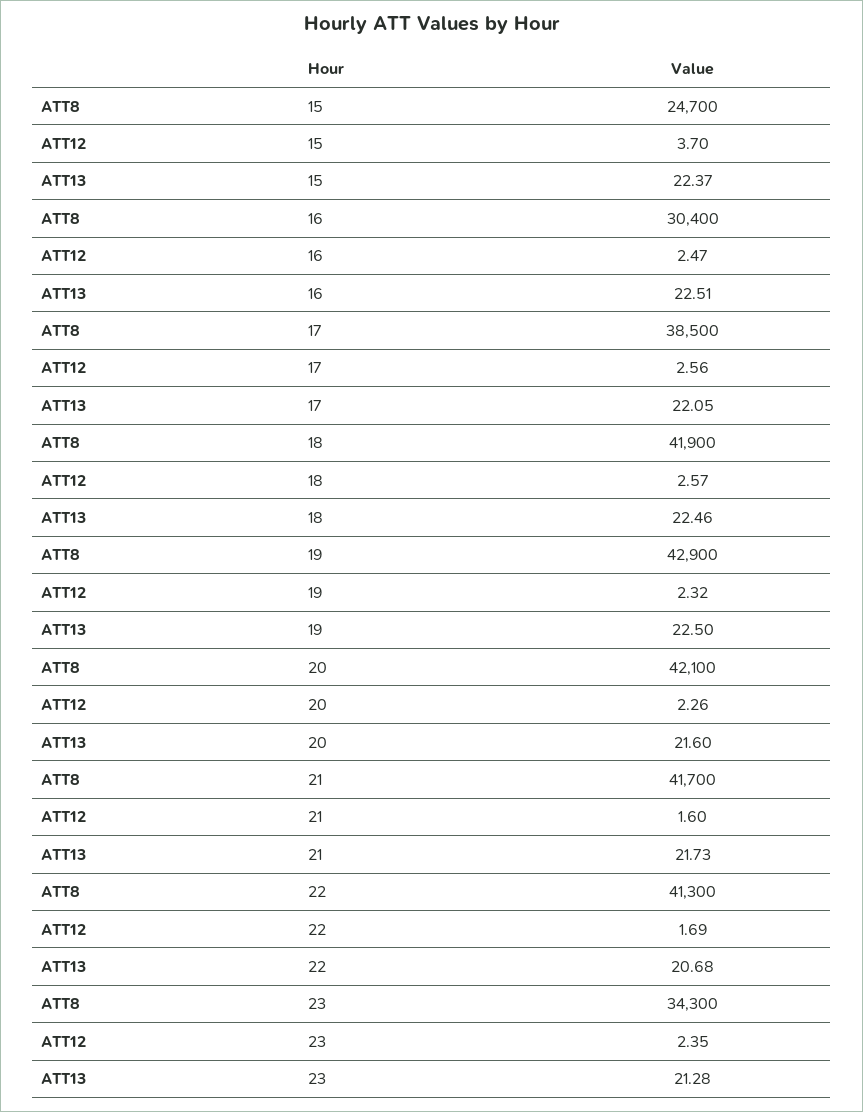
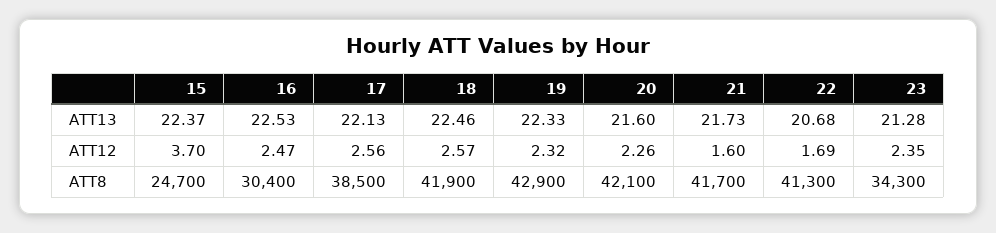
ATT13, 16: 22.51 -> 22.53
ATT13, 17: 22.05 -> 22.13
ATT13, 19: 22.5 -> 22.33

